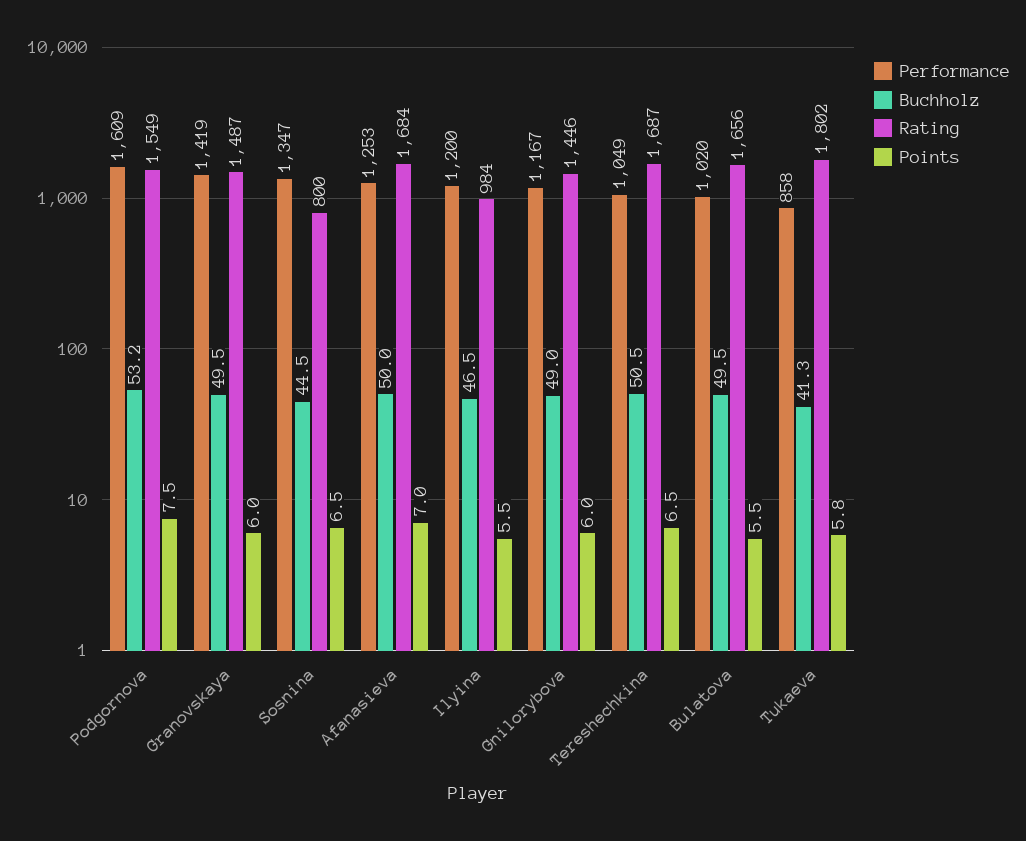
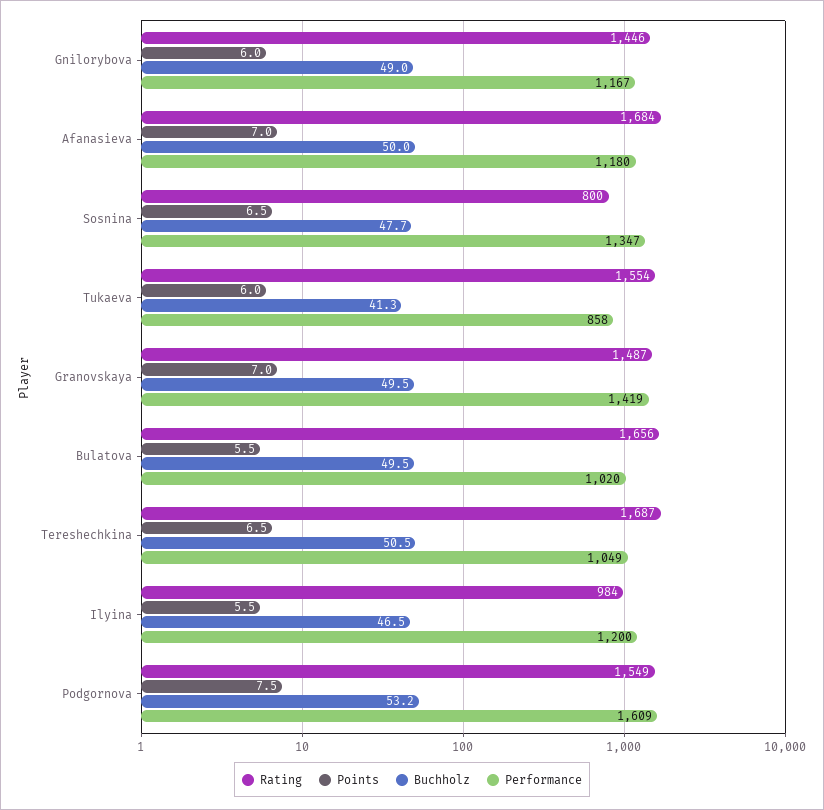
Points, Granovskaya: 6 -> 7
Buchholz, Sosnina: 44.5 -> 47.7
Performance, Afanasieva: 1253 -> 1180
Rating, Tukaeva: 1802 -> 1554
Points, Tukaeva: 5.8 -> 6

